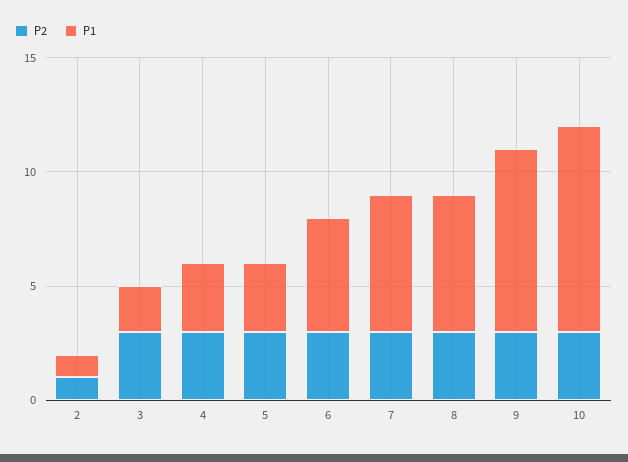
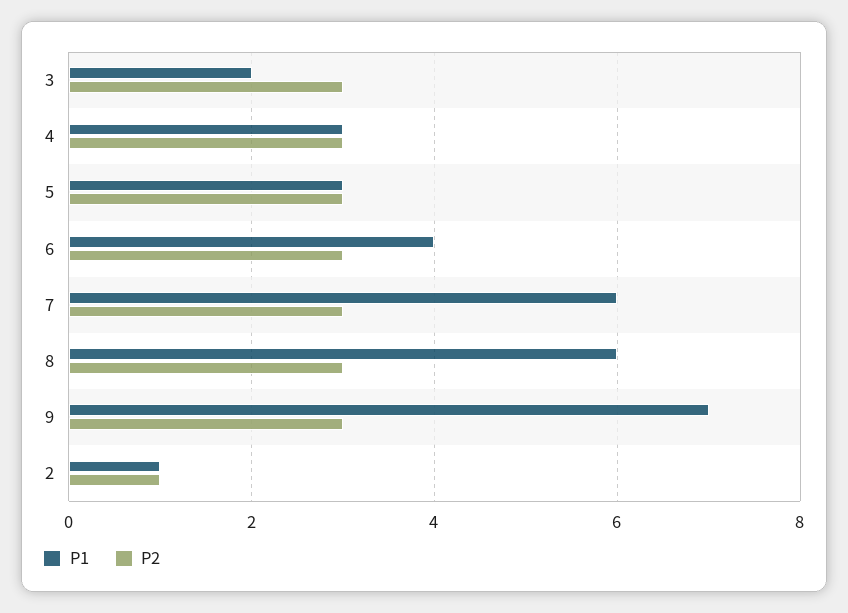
P1, 6: 5 -> 4
P1, 9: 8 -> 7
P2, 10: 3 -> none
P1, 10: 9 -> none

